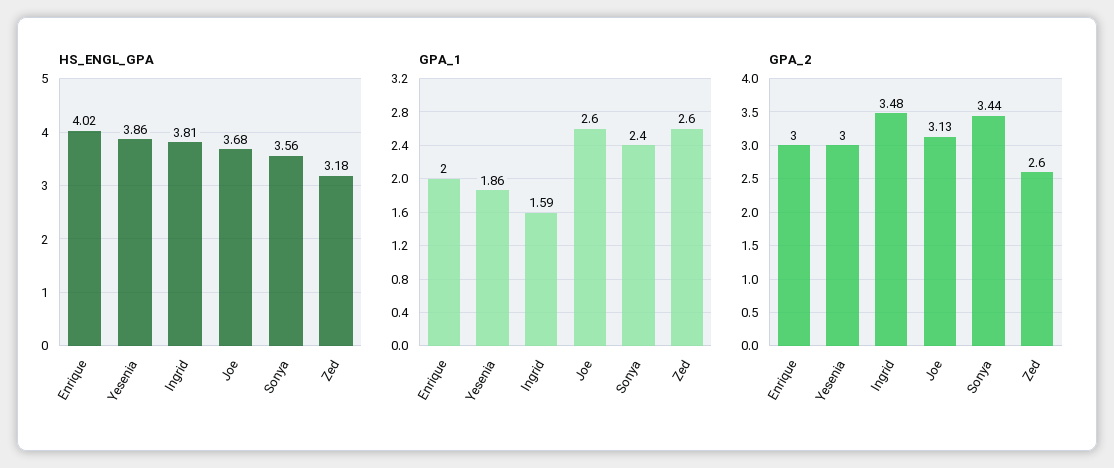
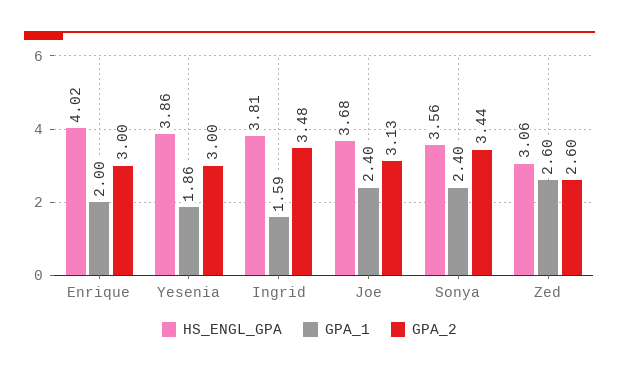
HS_ENGL_GPA, Zed: 3.18 -> 3.06
GPA_1, Joe: 2.6 -> 2.4

